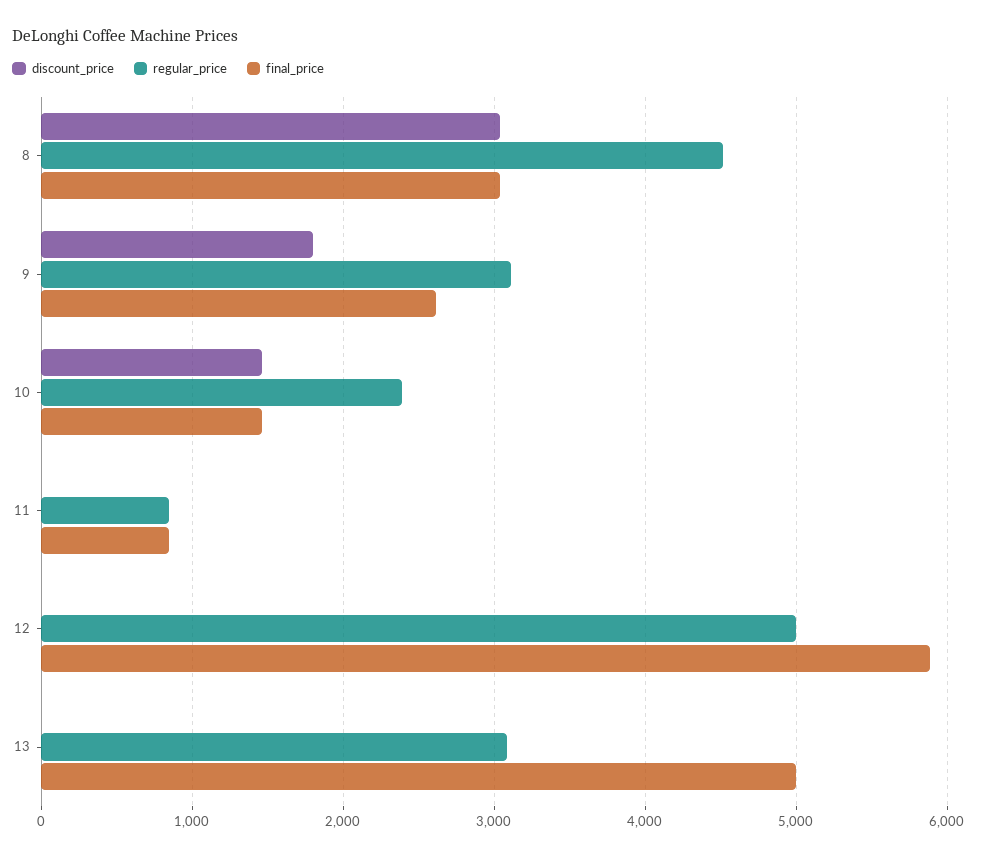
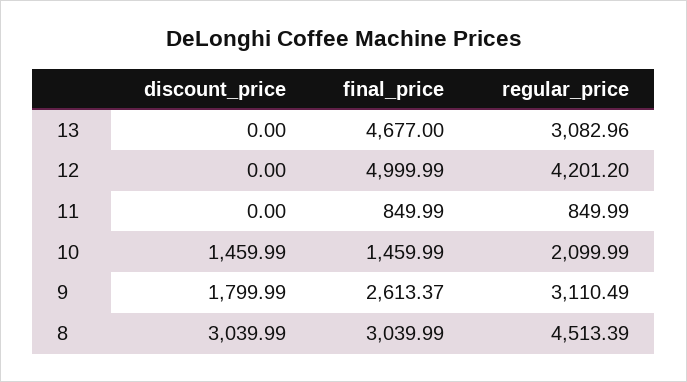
regular_price, 10: 2400 -> 2099.99
regular_price, 12: 5000 -> 4201.2
final_price, 12: 5900 -> 4999.99
final_price, 13: 5000 -> 4677

